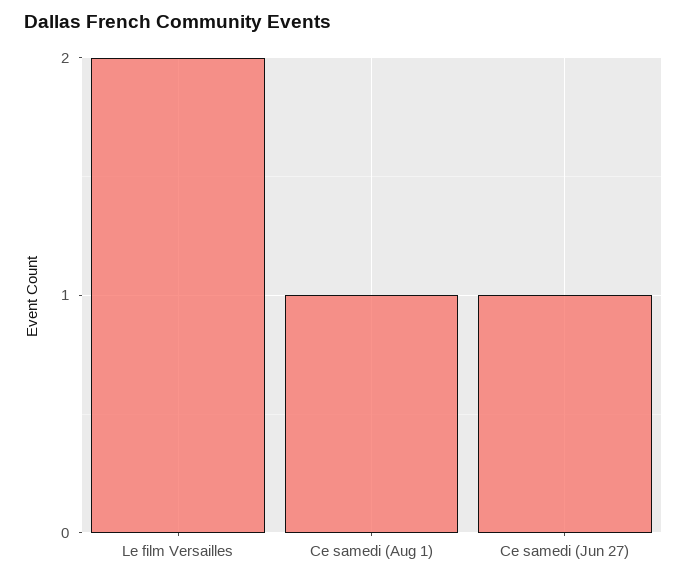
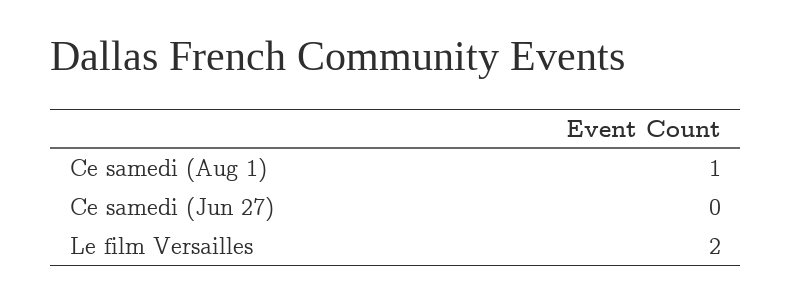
Ce samedi (Jun 27): 1 -> 0

